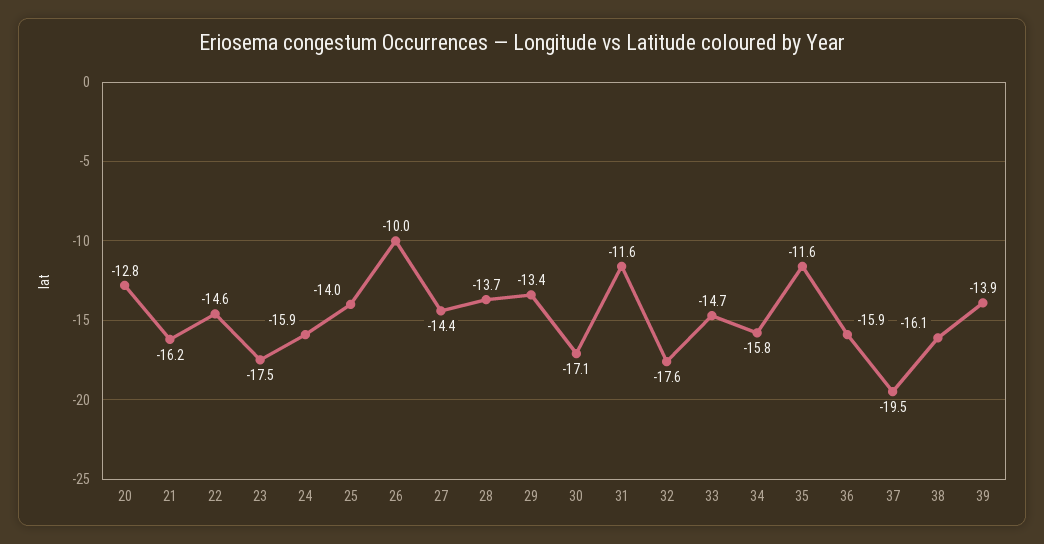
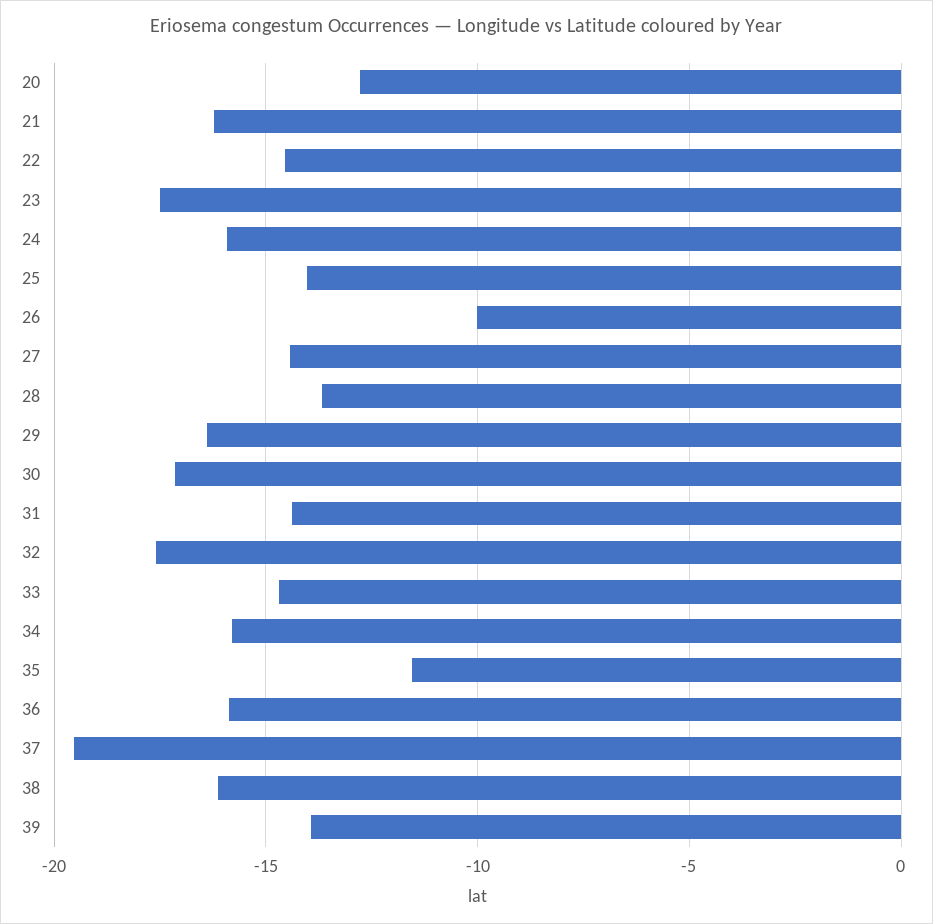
29: -13.4 -> -16.5
31: -11.6 -> -14.5

